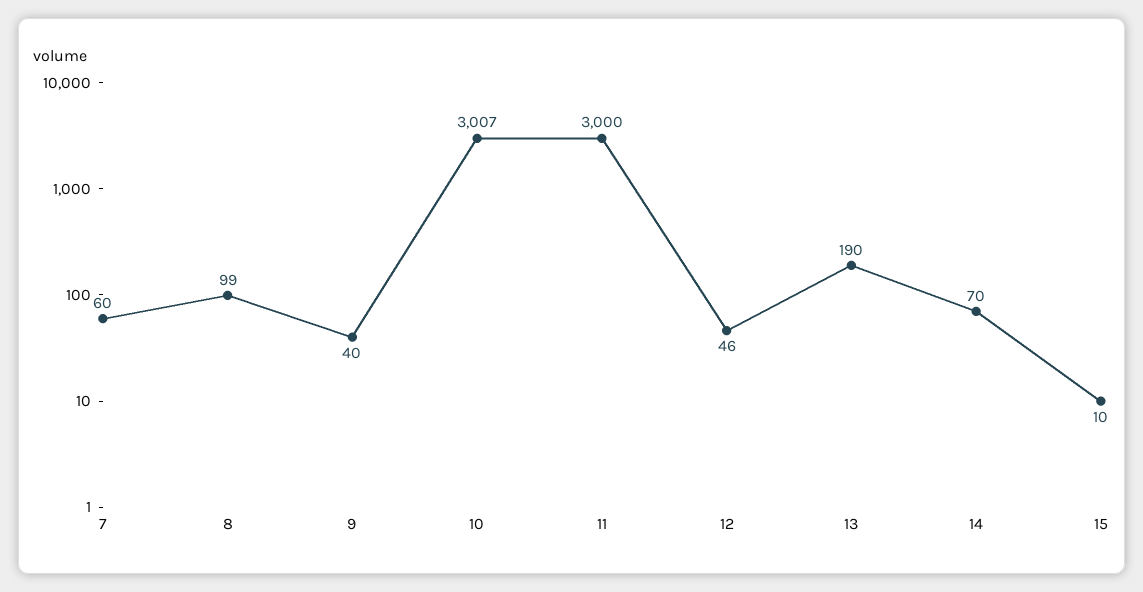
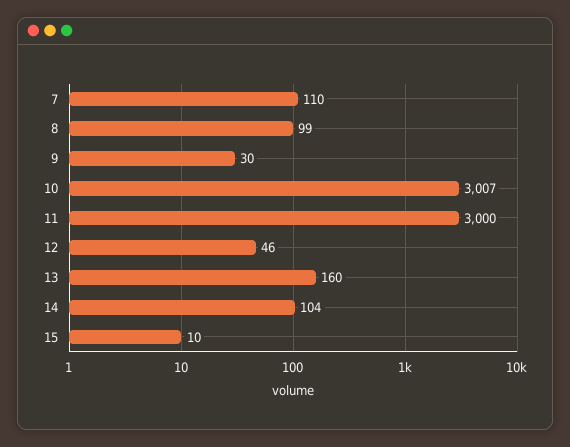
7: 60 -> 110
9: 40 -> 30
13: 190 -> 160
14: 70 -> 104

